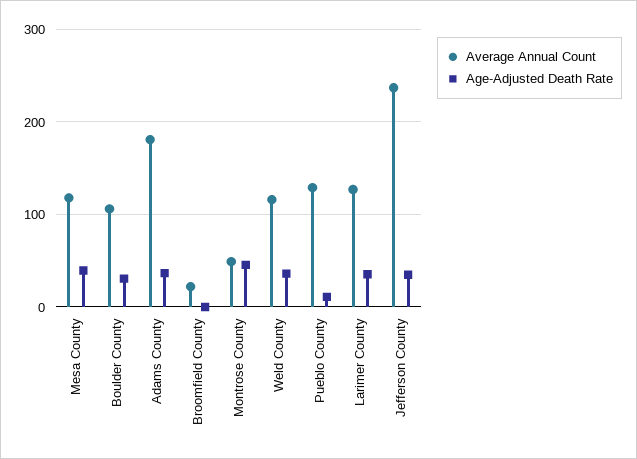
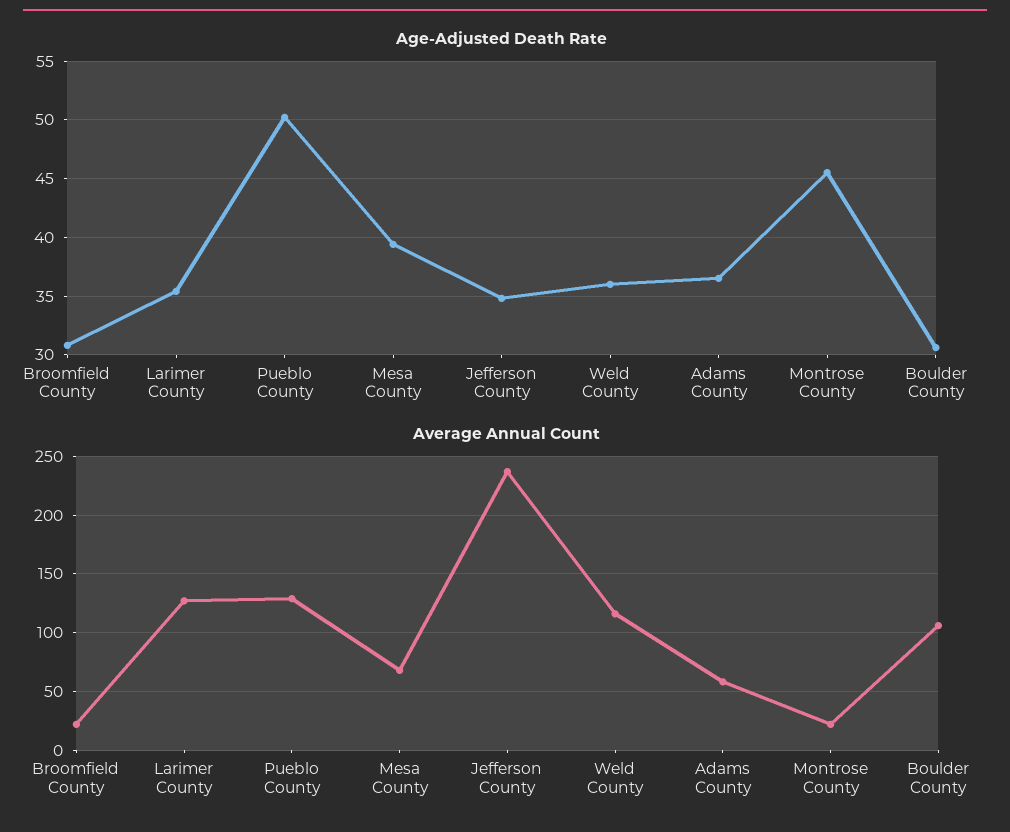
Average Annual Count, Mesa County: 120 -> 70
Average Annual Count, Adams County: 180 -> 60
Age-Adjusted Death Rate, Broomfield County: 0 -> 31
Average Annual Count, Montrose County: 50 -> 20
Age-Adjusted Death Rate, Pueblo County: 10 -> 50

